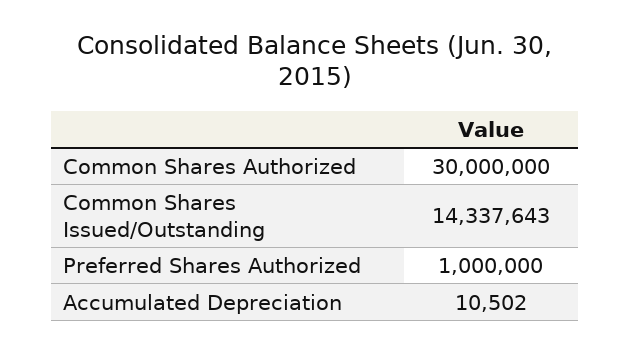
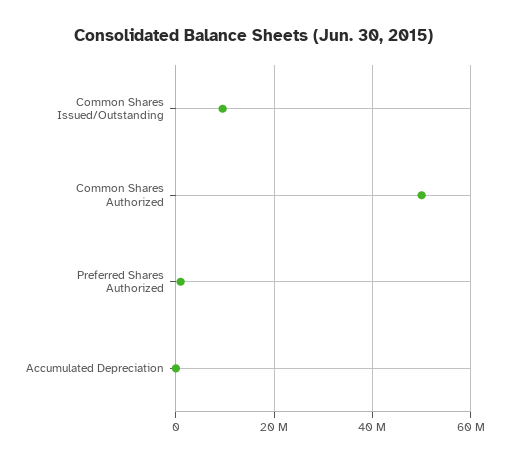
Common Shares Authorized: 30000000 -> 50000000
Common Shares Issued/Outstanding: 14337643 -> 10000000

